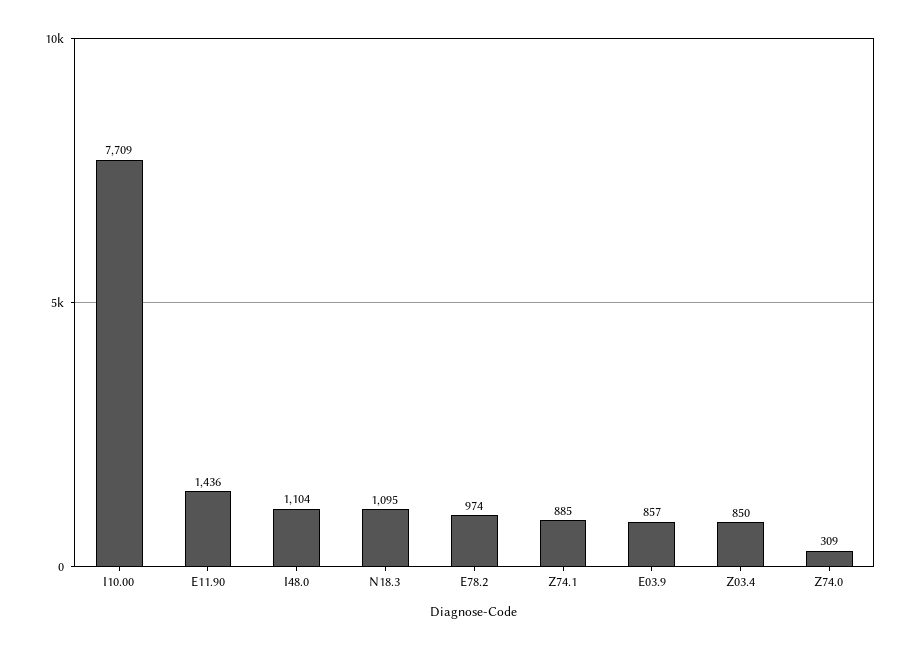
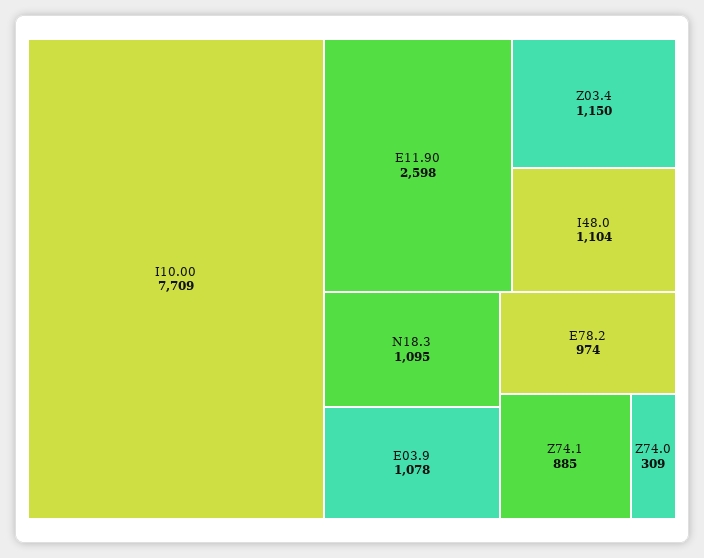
E11.90: 1436 -> 2598
E03.9: 857 -> 1078
Z03.4: 850 -> 1150

